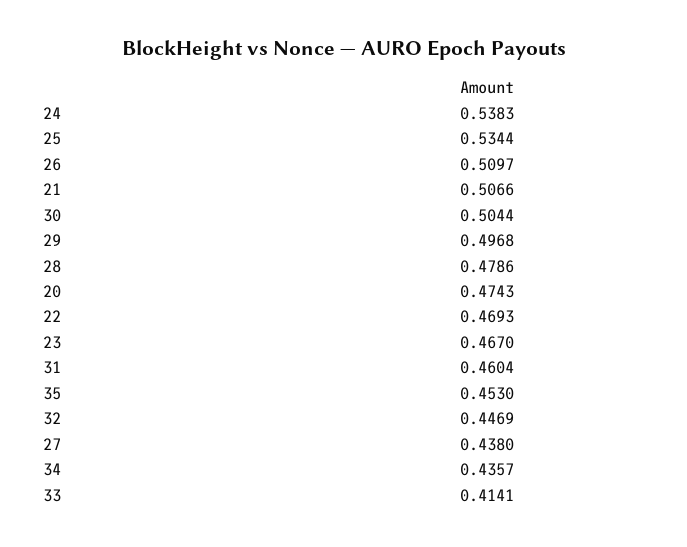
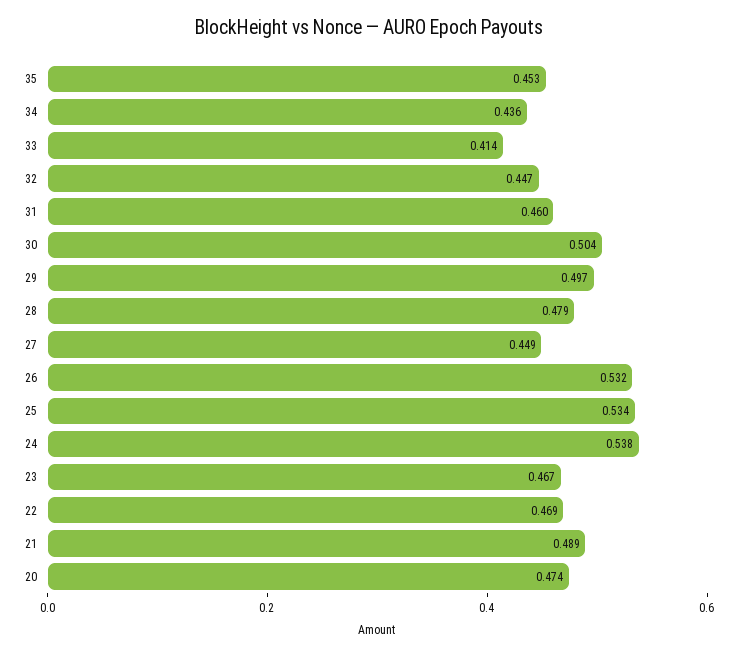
26: 0.5097 -> 0.532
21: 0.5066 -> 0.489
27: 0.438 -> 0.449

